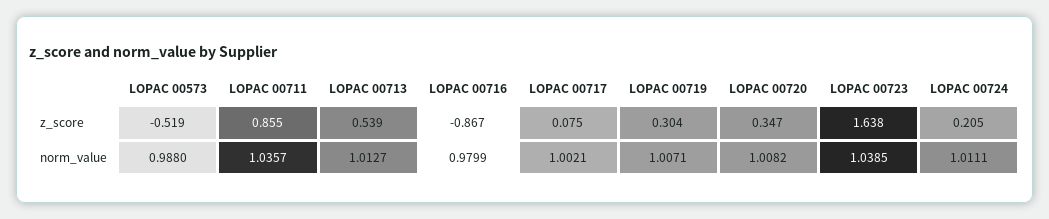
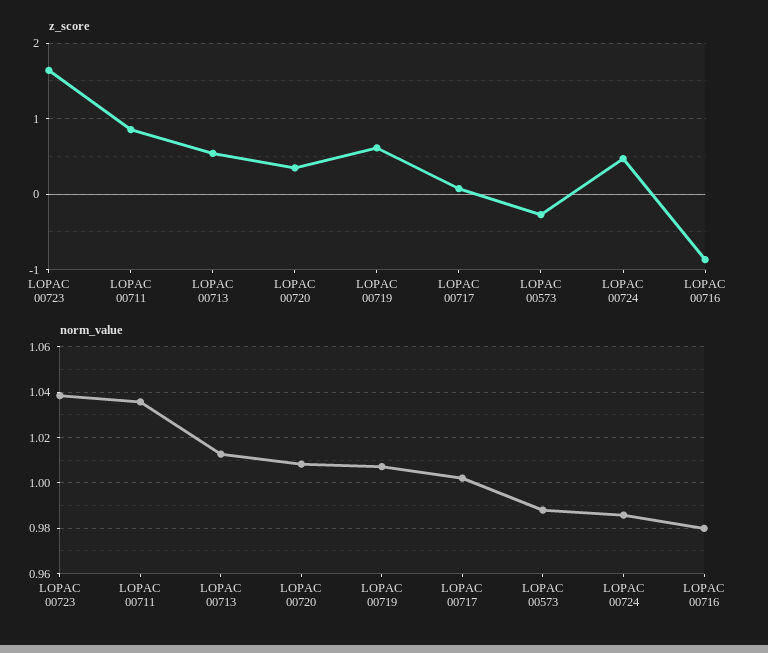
z_score, LOPAC 00573: -0.519 -> -0.3
z_score, LOPAC 00719: 0.304 -> 0.6
z_score, LOPAC 00724: 0.205 -> 0.5
norm_value, LOPAC 00724: 1.0111 -> 0.985

